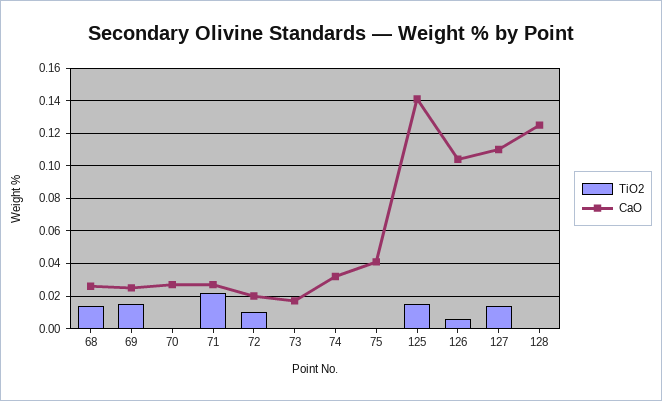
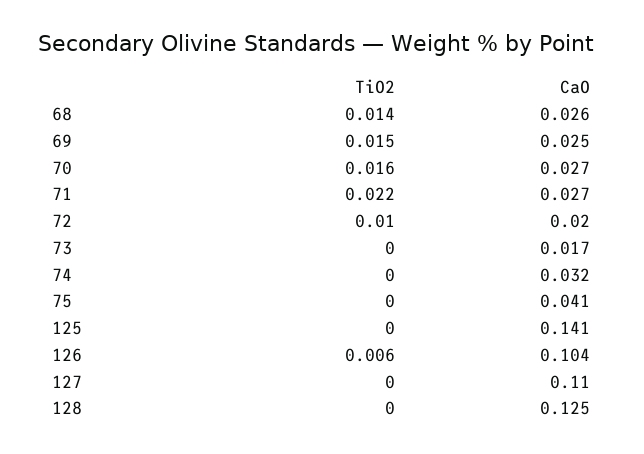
TiO2, 70: 0 -> 0.016
TiO2, 125: 0.015 -> 0
TiO2, 127: 0.015 -> 0

